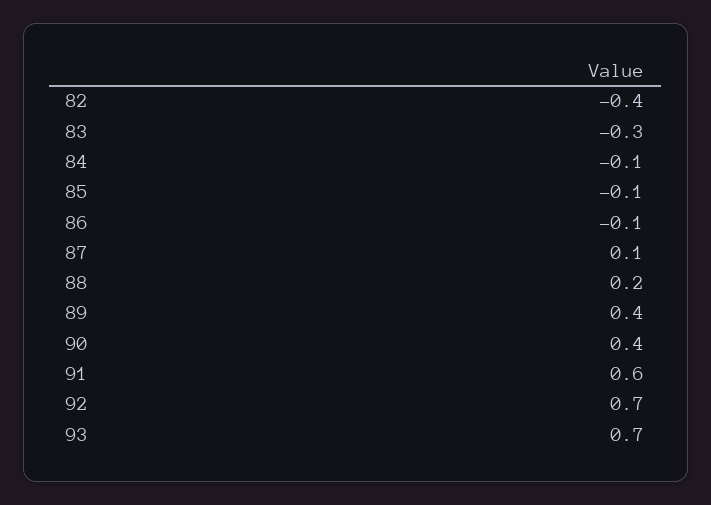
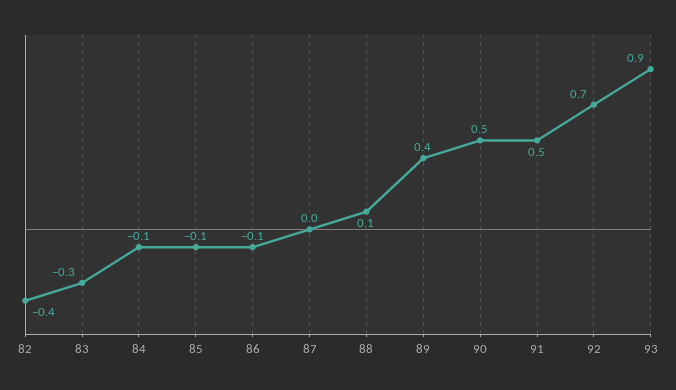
87: 0.1 -> 0
88: 0.2 -> 0.1
90: 0.4 -> 0.5
91: 0.6 -> 0.5
93: 0.7 -> 0.9

